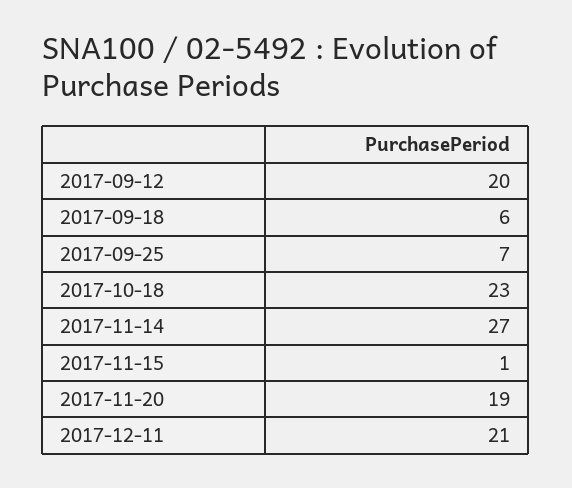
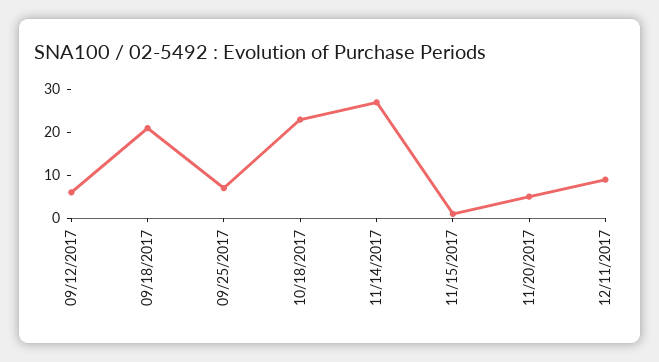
2017-09-12: 20 -> 5
2017-09-18: 6 -> 20
2017-11-20: 19 -> 5
2017-12-11: 21 -> 10

